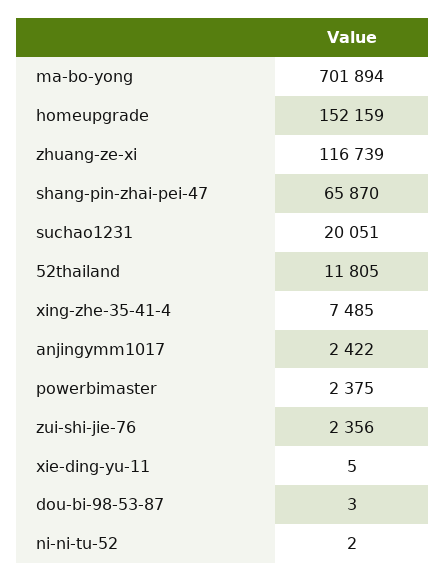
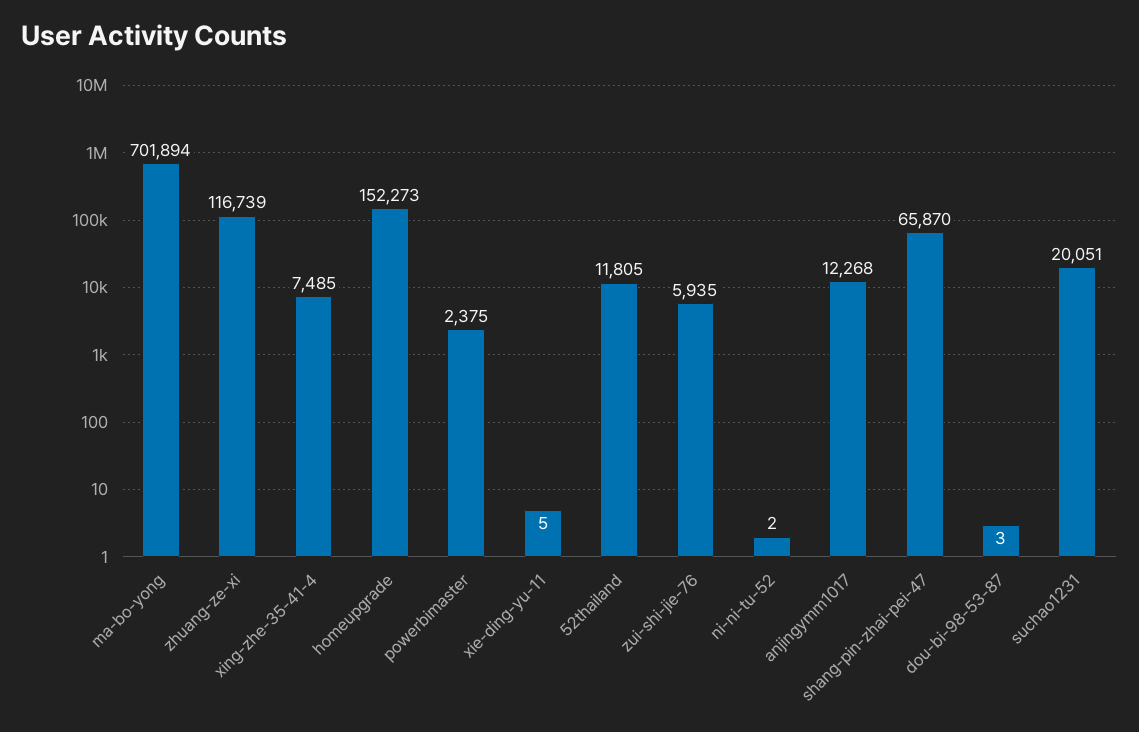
homeupgrade: 152159 -> 152273
anjingymm1017: 2422 -> 12268
zui-shi-jie-76: 2356 -> 5935

